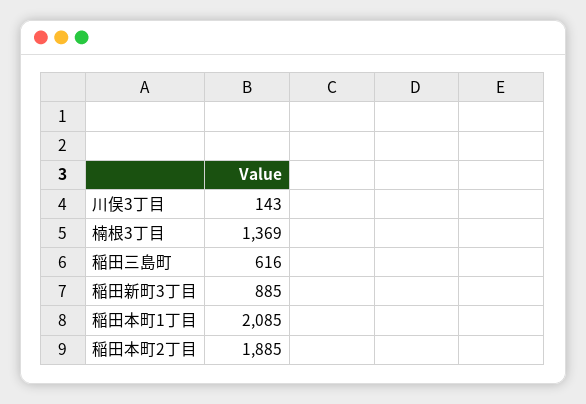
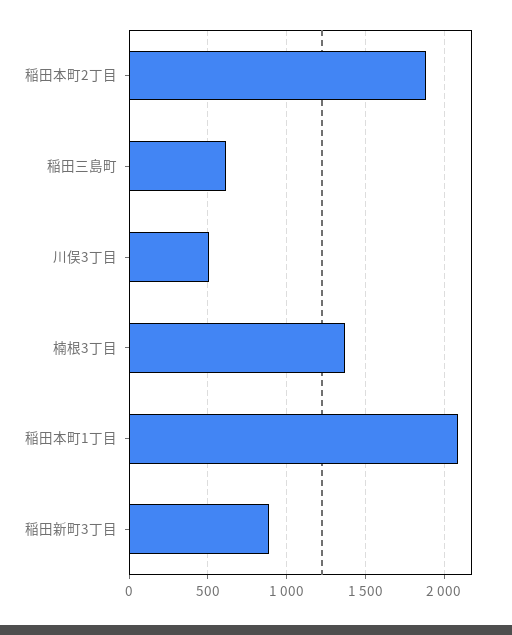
川俣3丁目: 143 -> 500

